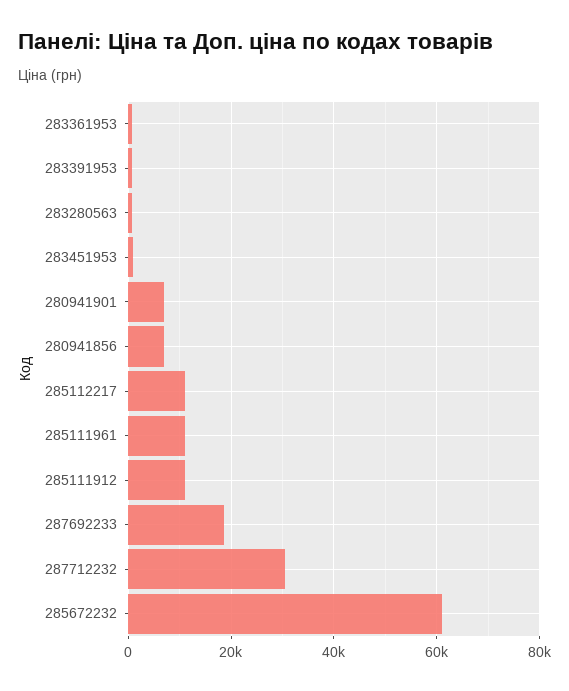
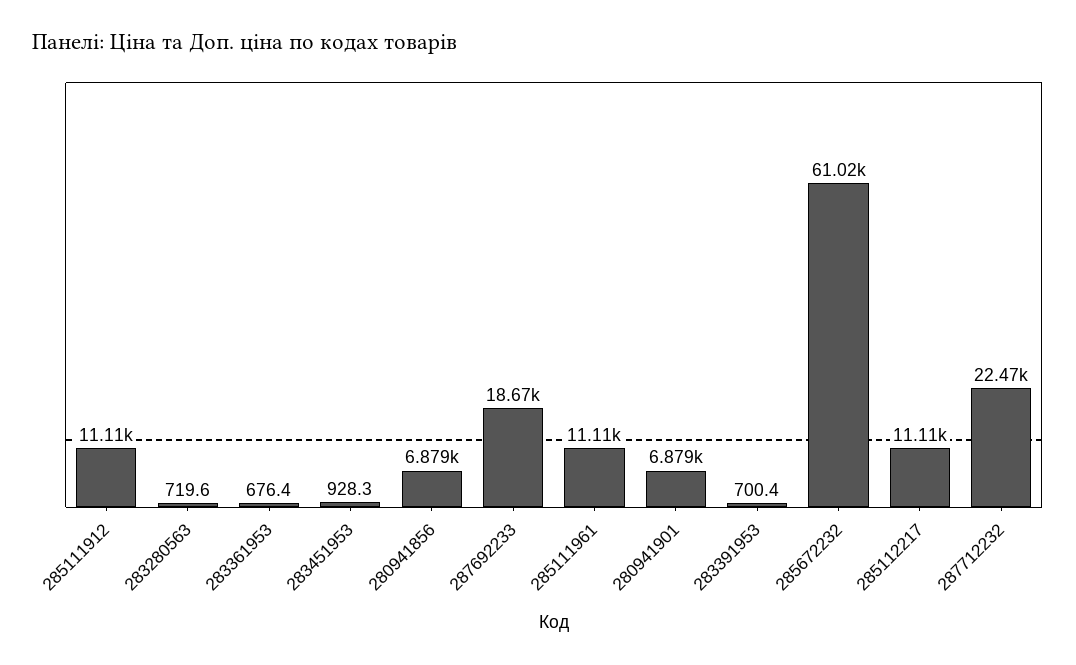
287712232: 30000 -> 22470

